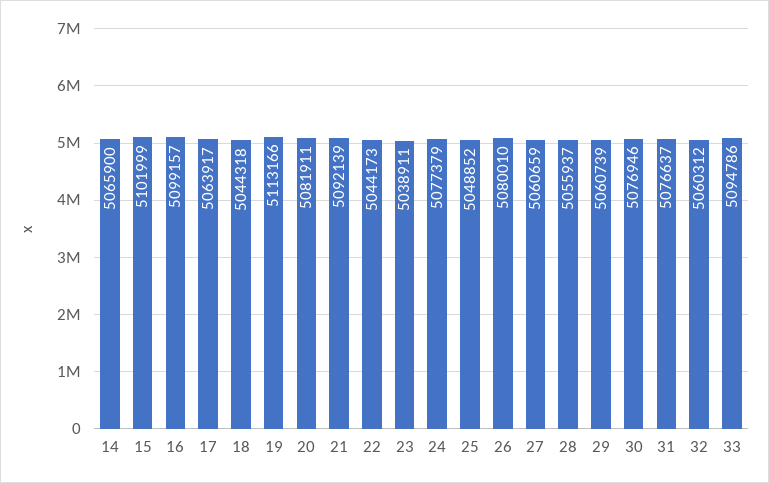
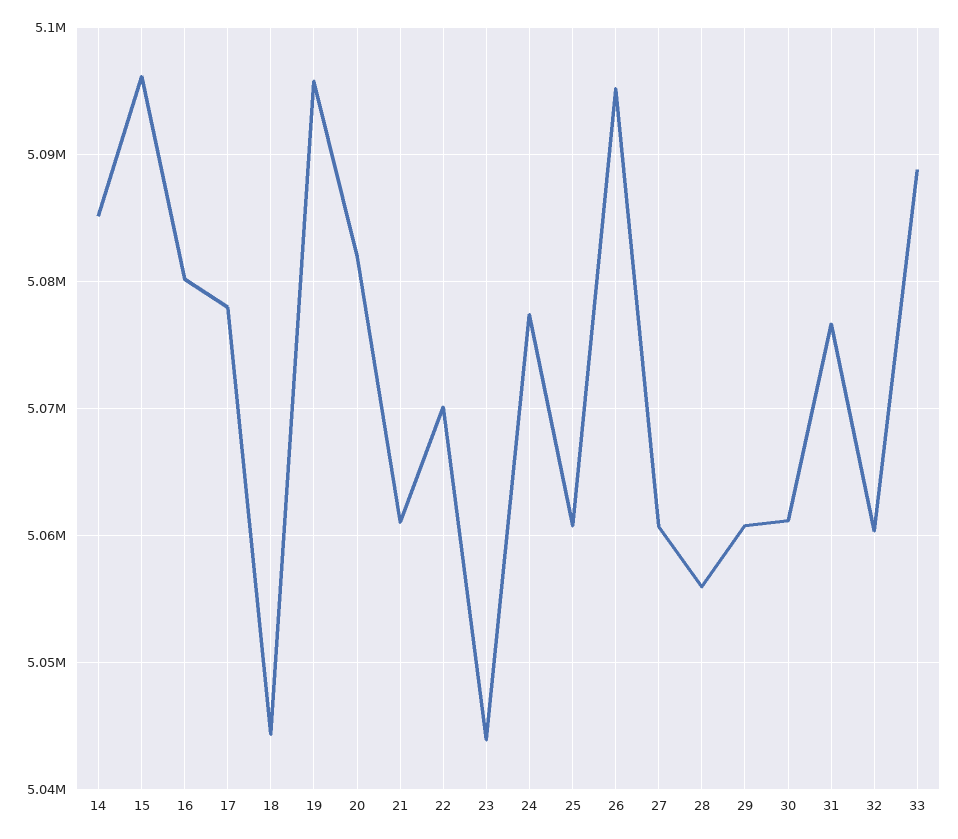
14: 5065900 -> 5085000
15: 5101999 -> 5096000
16: 5099157 -> 5080000
17: 5063917 -> 5078000
19: 5113166 -> 5096000
21: 5092139 -> 5061000
22: 5044173 -> 5070000
23: 5038911 -> 5044000
25: 5048852 -> 5061000
26: 5080010 -> 5095000
30: 5076946 -> 5061000
33: 5094786 -> 5089000

